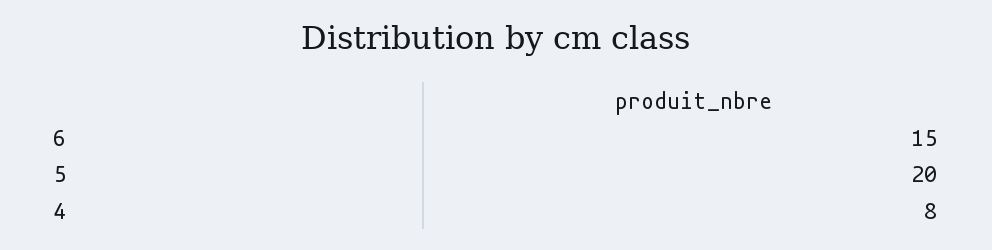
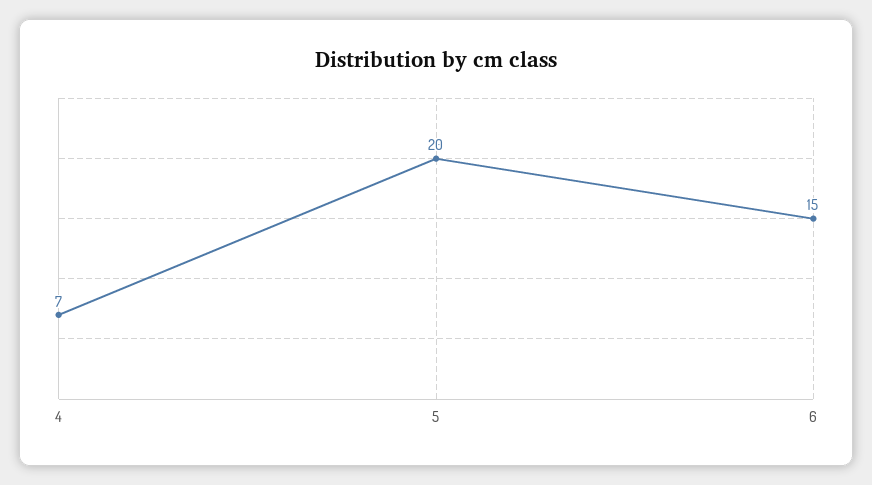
4: 8 -> 7

